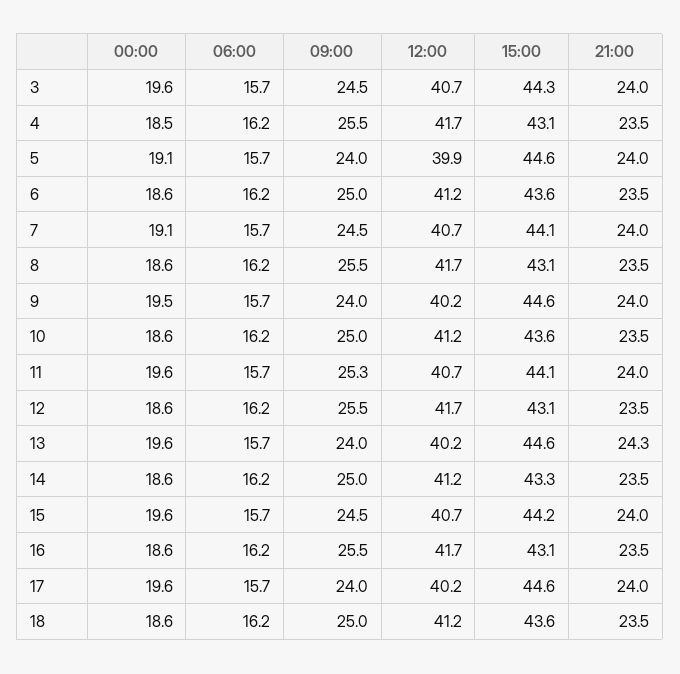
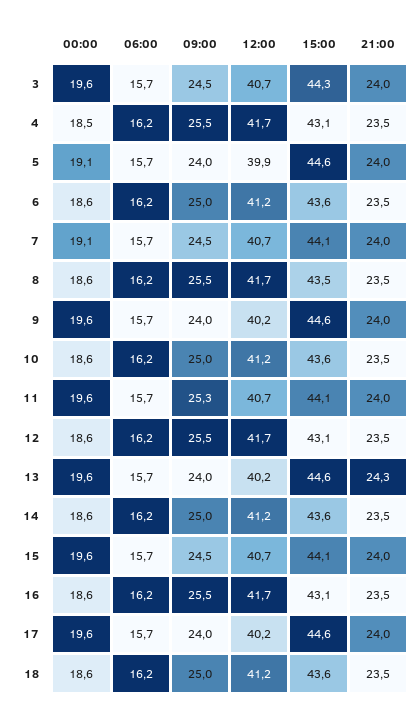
15:00, 8: 43.1 -> 43.5
00:00, 9: 19.5 -> 19.6
15:00, 14: 43.3 -> 43.6
15:00, 15: 44.2 -> 44.1

